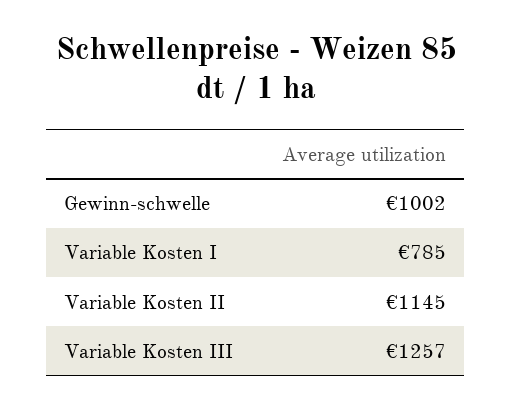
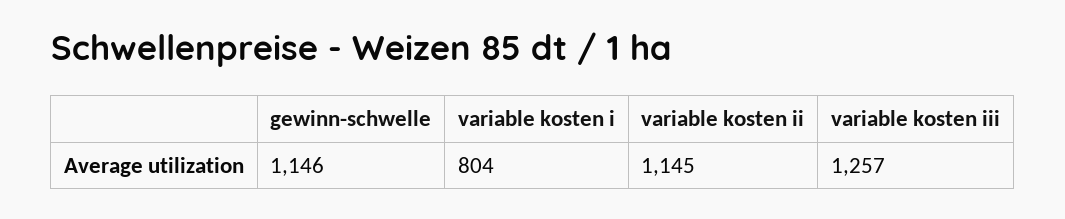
Gewinn-schwelle: 1002 -> 1146
Variable Kosten I: 785 -> 804

